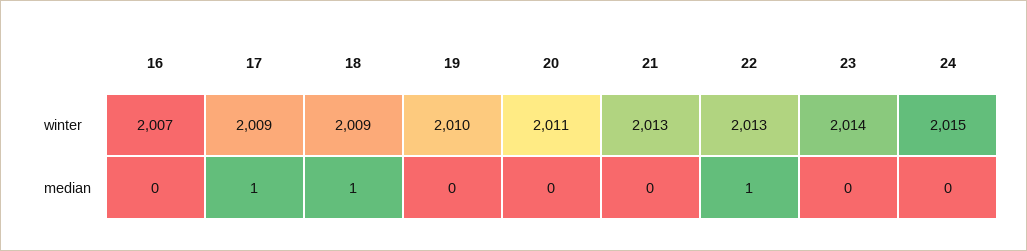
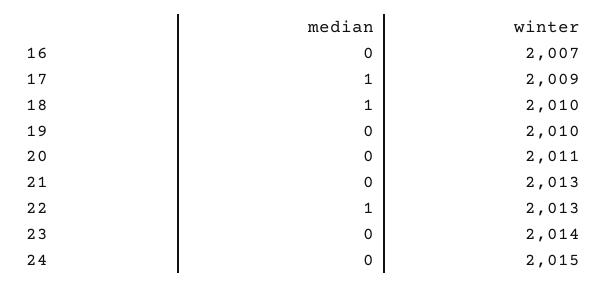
18, winter: 2009 -> 2010

